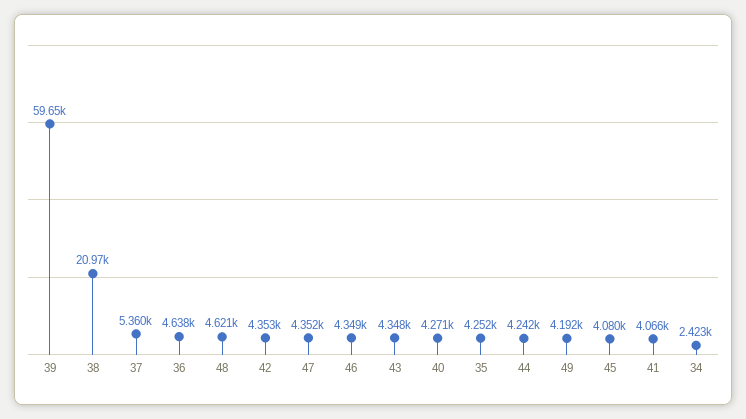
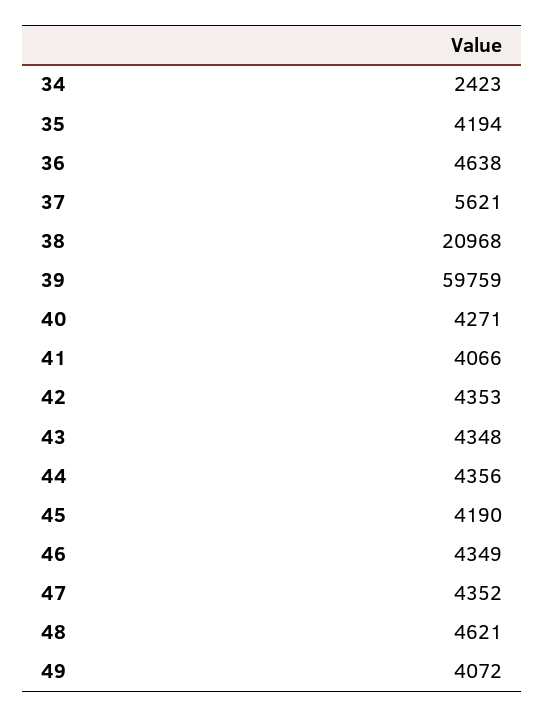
39: 59650 -> 59759
37: 5360 -> 5621
35: 4252 -> 4194
44: 4242 -> 4356
49: 4192 -> 4072
45: 4080 -> 4190

